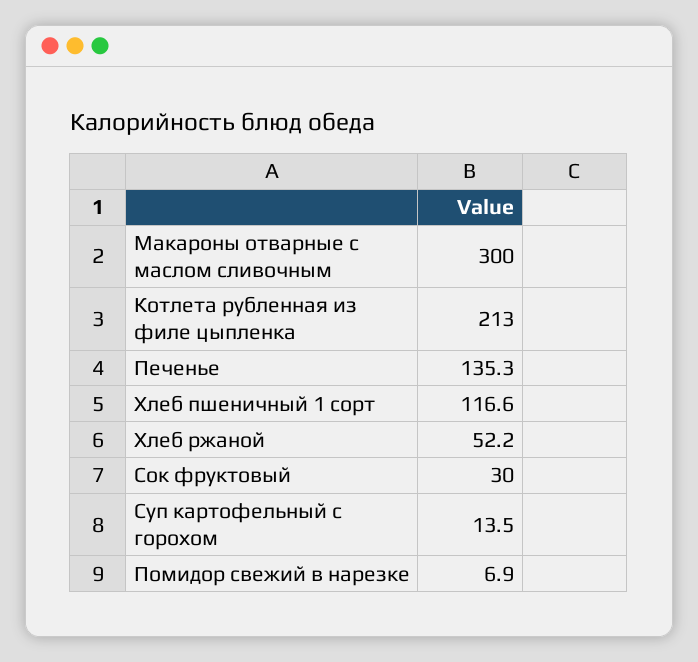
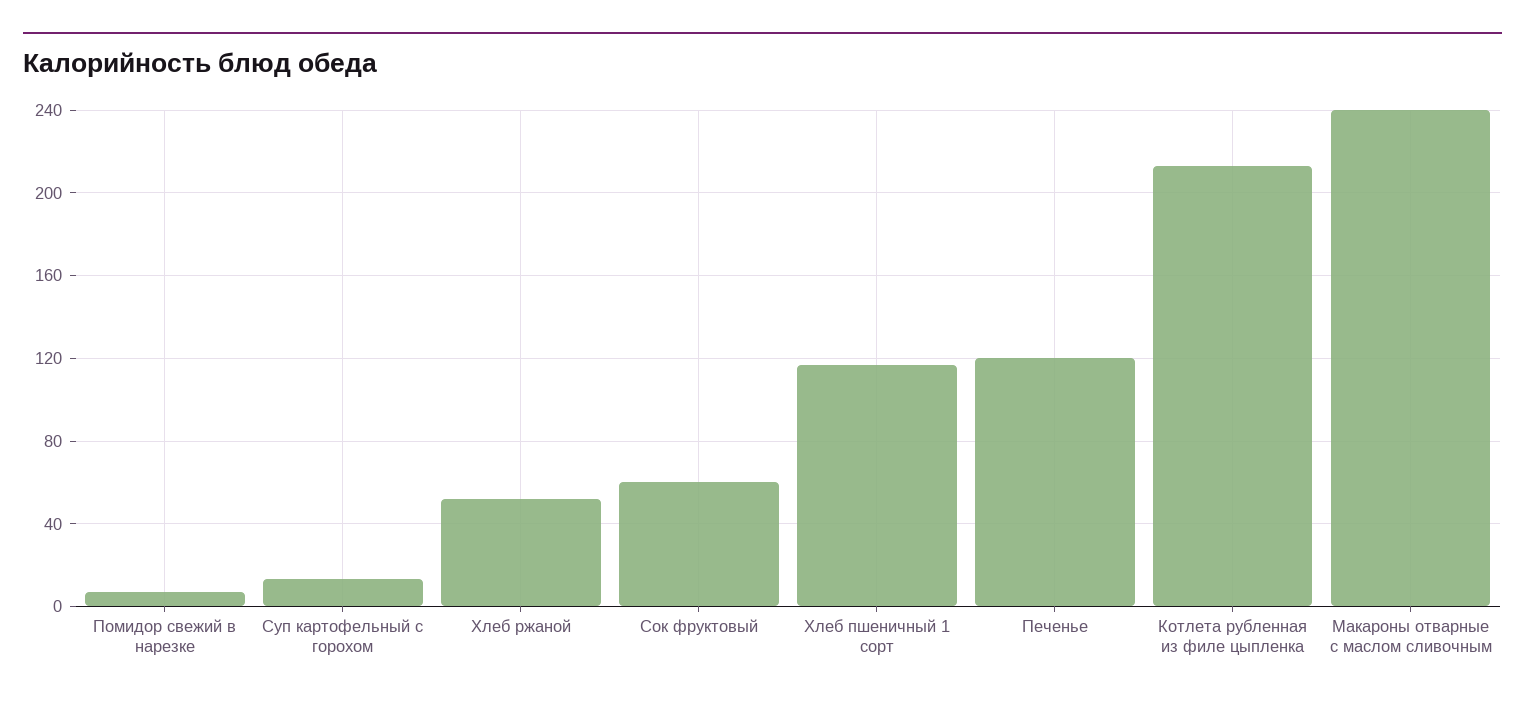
Макароны отварные с маслом сливочным: 300 -> 240
Печенье: 135.3 -> 120
Сок фруктовый: 30 -> 60

